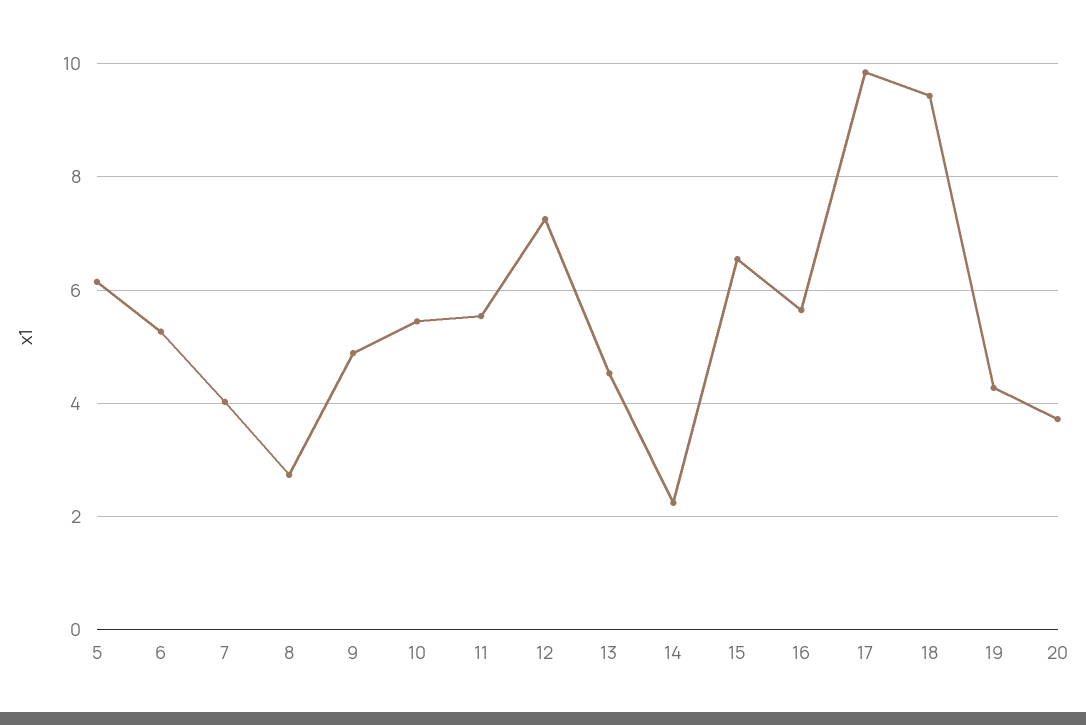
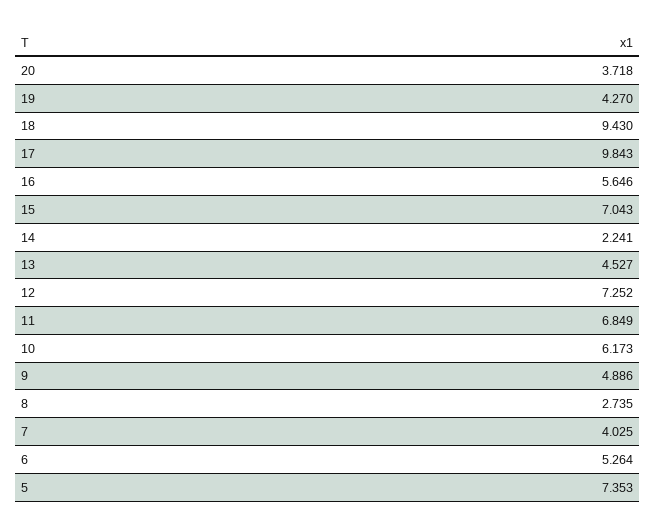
5: 6.2 -> 7.353
10: 5.4 -> 6.173
11: 5.6 -> 6.849
15: 6.6 -> 7.043

